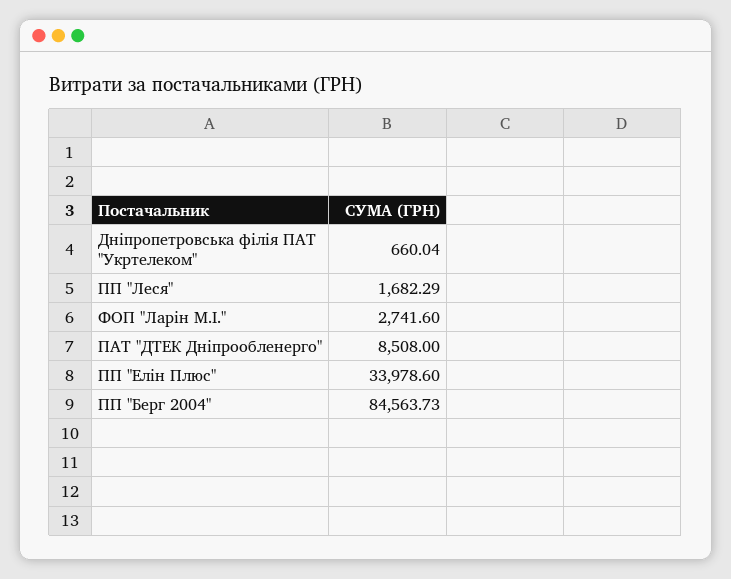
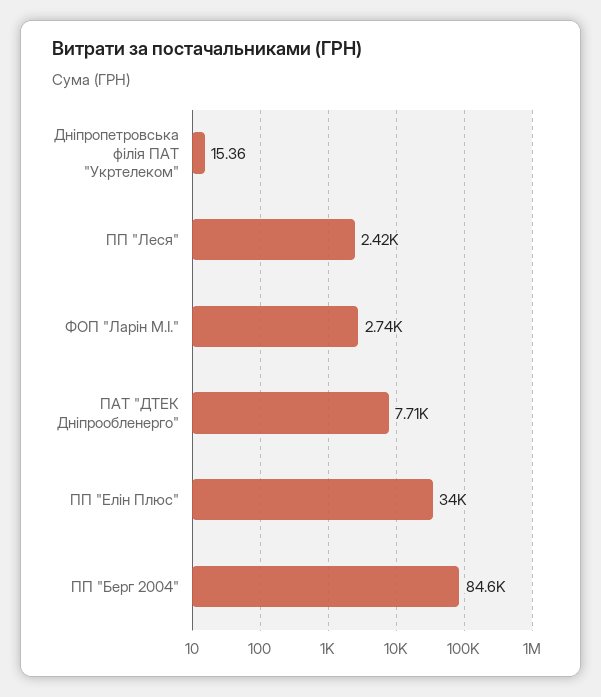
Дніпропетровська філія ПАТ "Укртелеком": 660.04 -> 15.36
ПП "Леся": 1682.29 -> 2420
ПАТ "ДТЕК Дніпрообленерго": 8508 -> 7710

